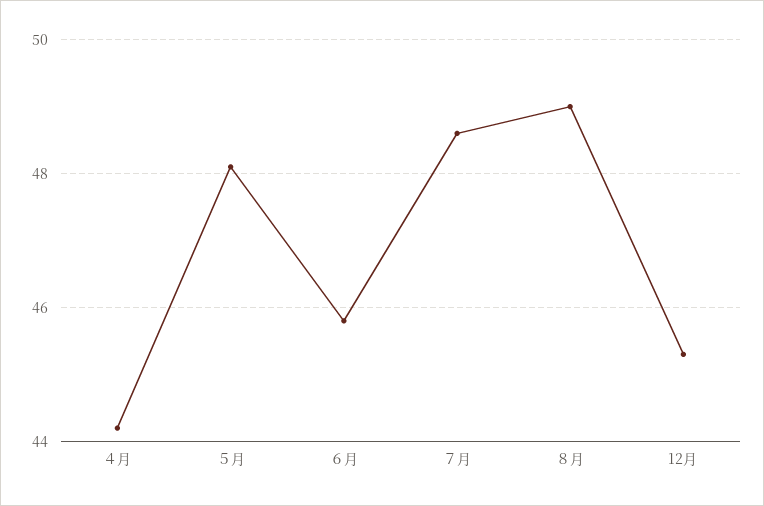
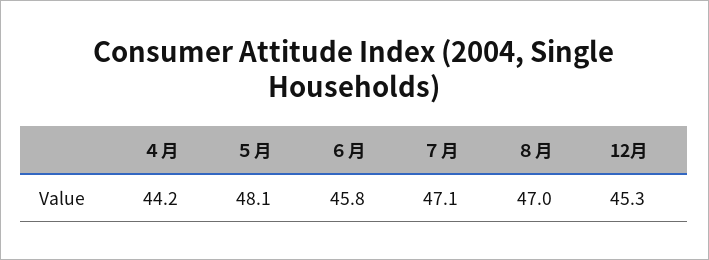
７月: 48.5 -> 47.1
８月: 49 -> 47

